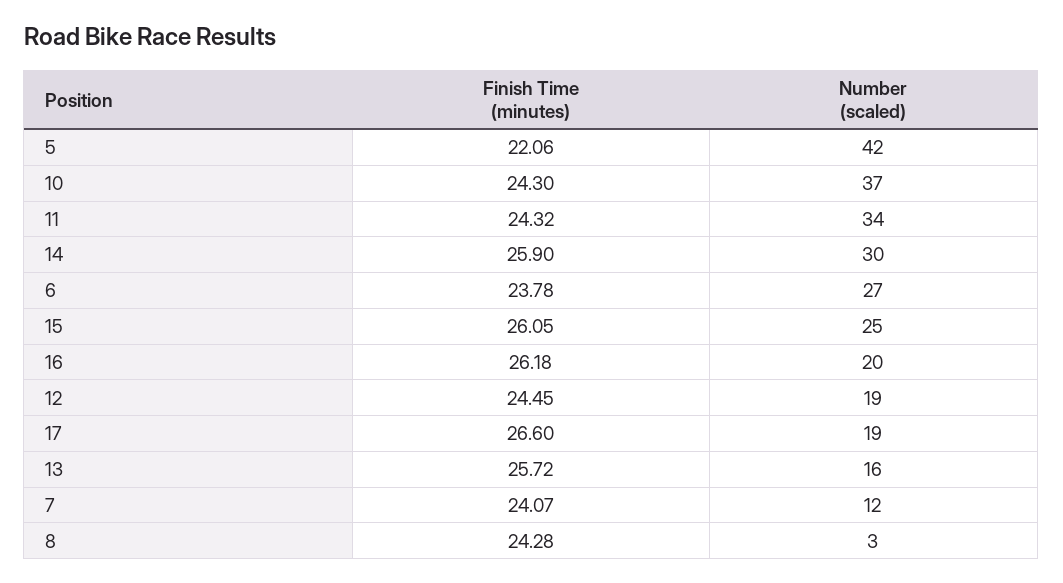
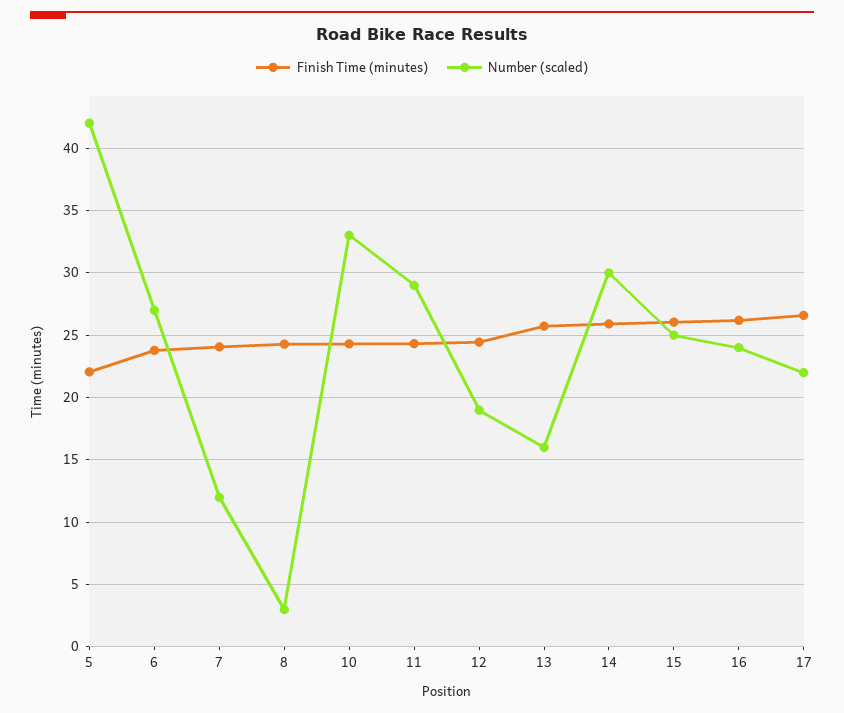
Number (scaled), 10: 37 -> 33
Number (scaled), 11: 34 -> 29
Number (scaled), 16: 20 -> 24
Number (scaled), 17: 19 -> 22

